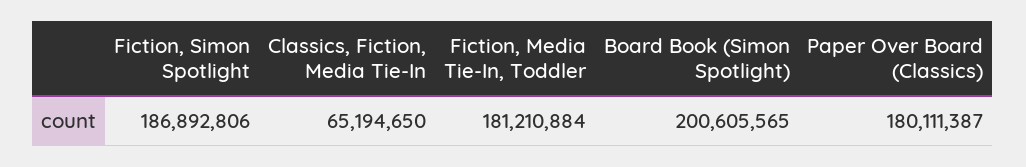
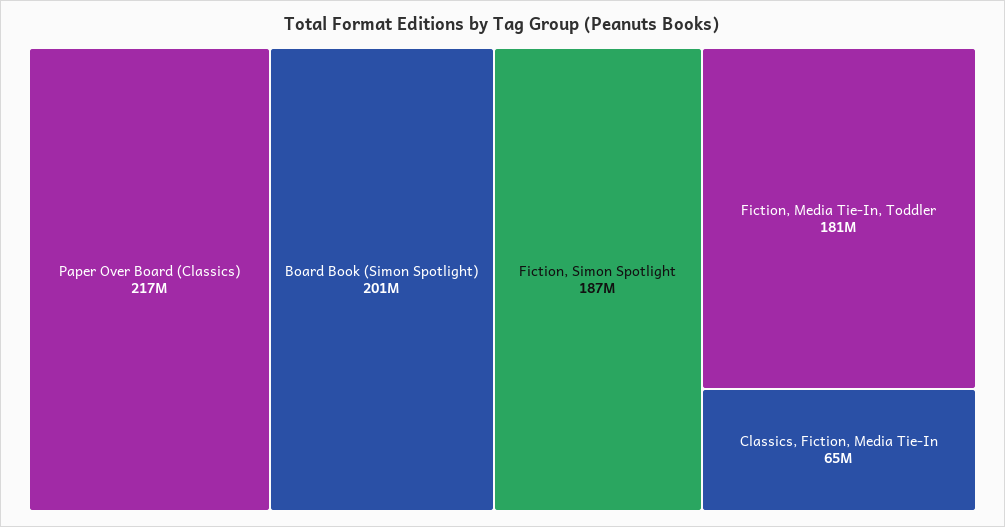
Paper Over Board (Classics): 180111387 -> 217000000

